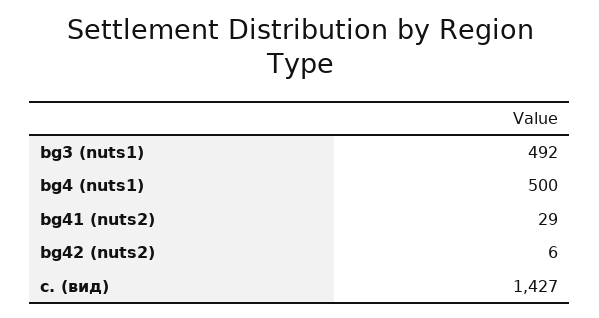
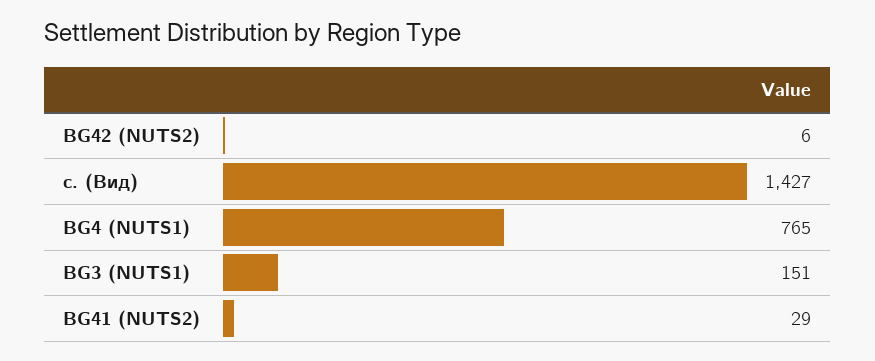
bg3 (nuts1): 492 -> 151
bg4 (nuts1): 500 -> 765

